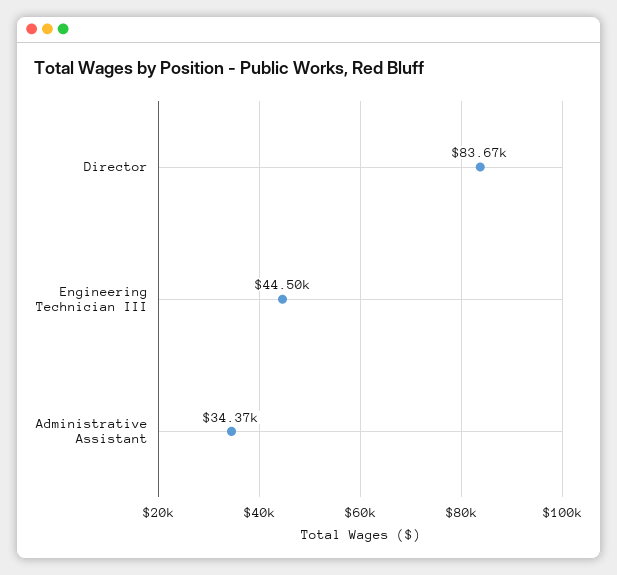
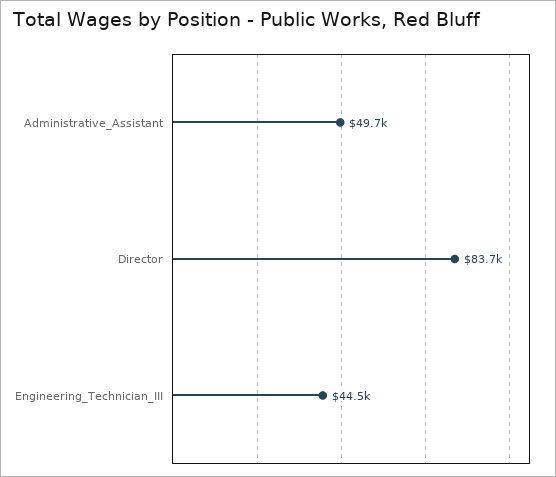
Administrative Assistant: 34370 -> 49700

